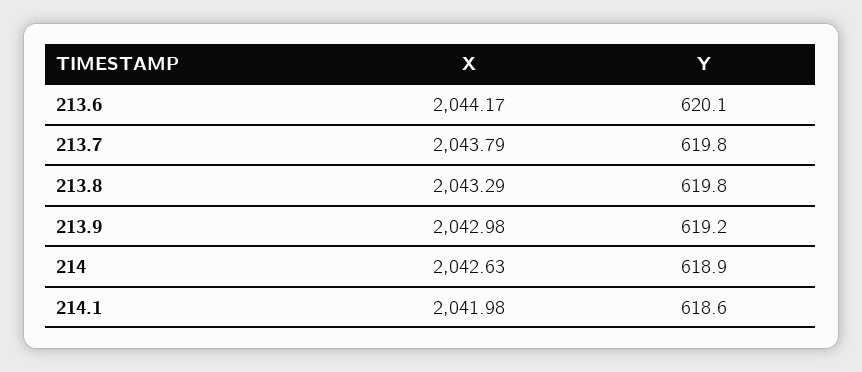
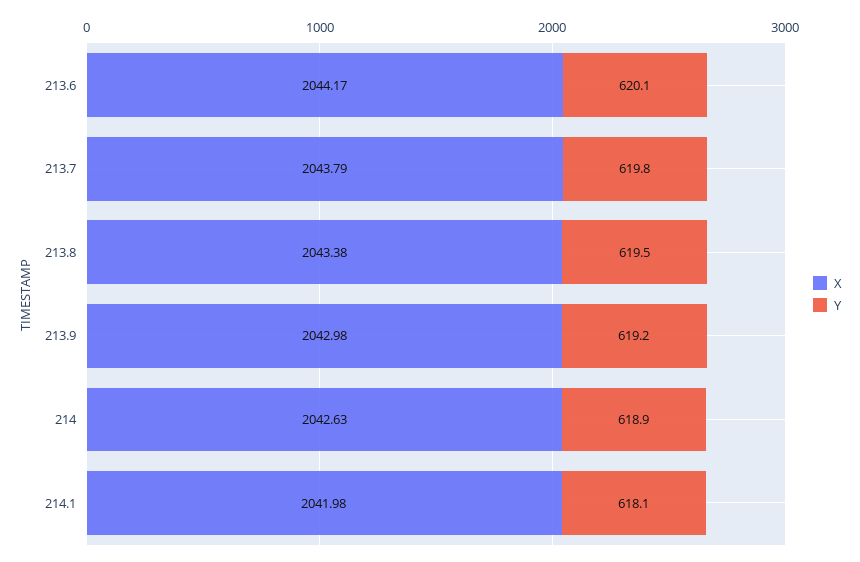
X, 213.8: 2043.29 -> 2043.38
Y, 213.8: 619.8 -> 619.5
Y, 214.1: 618.6 -> 618.1

